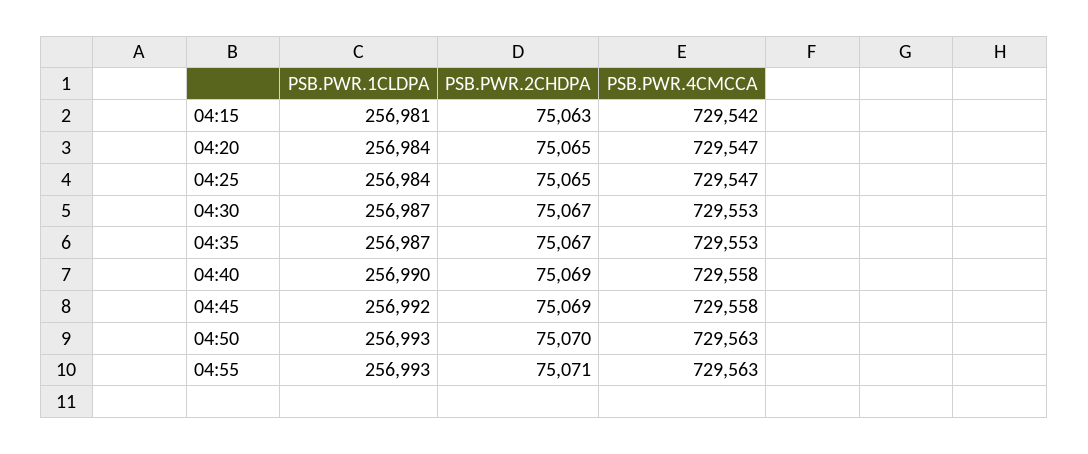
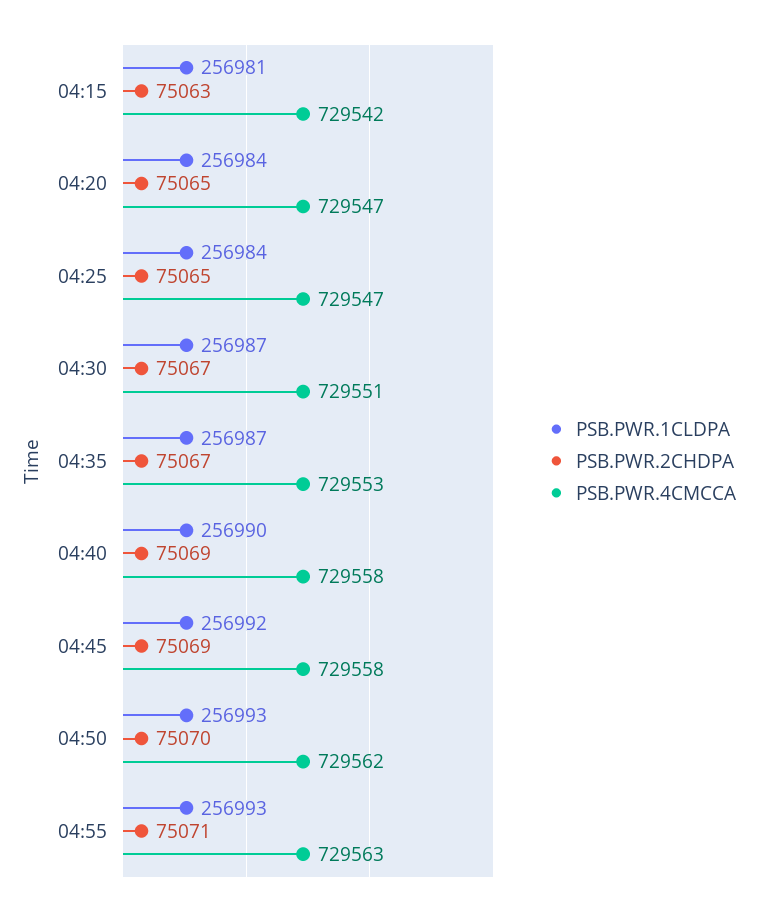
PSB.PWR.4CMCCA, 04:30: 729553 -> 729551
PSB.PWR.4CMCCA, 04:50: 729563 -> 729562

